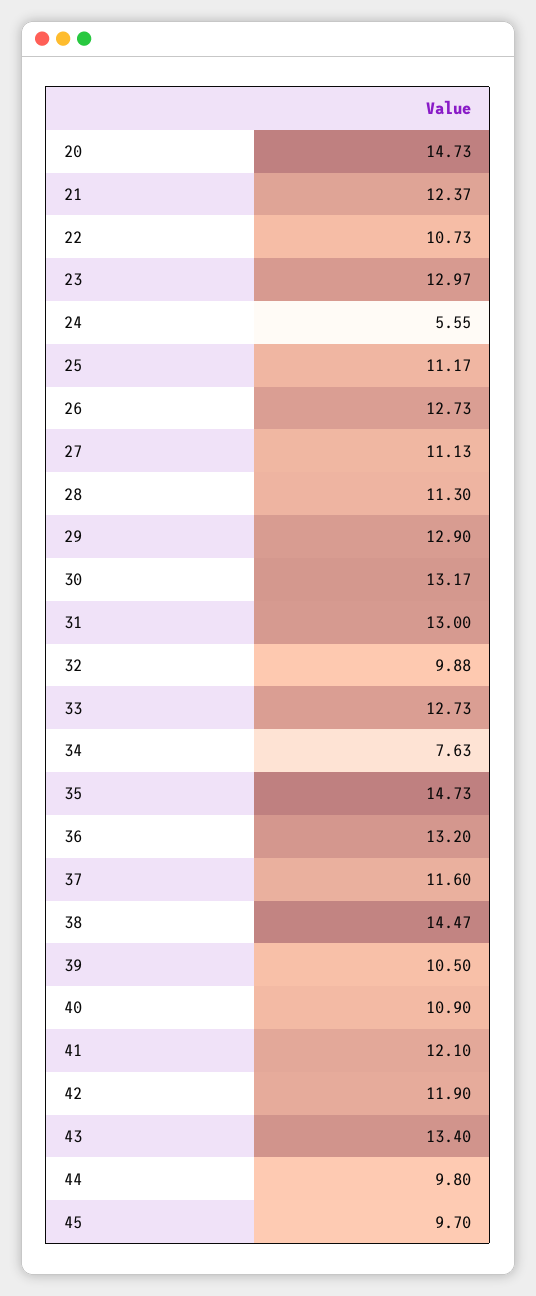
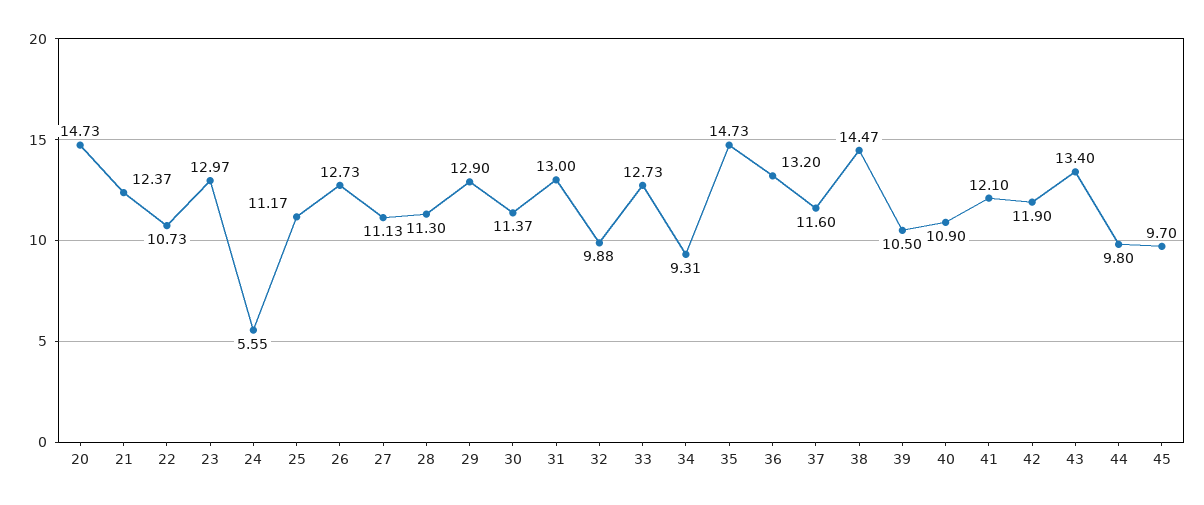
30: 13.17 -> 11.37
34: 7.63 -> 9.31

